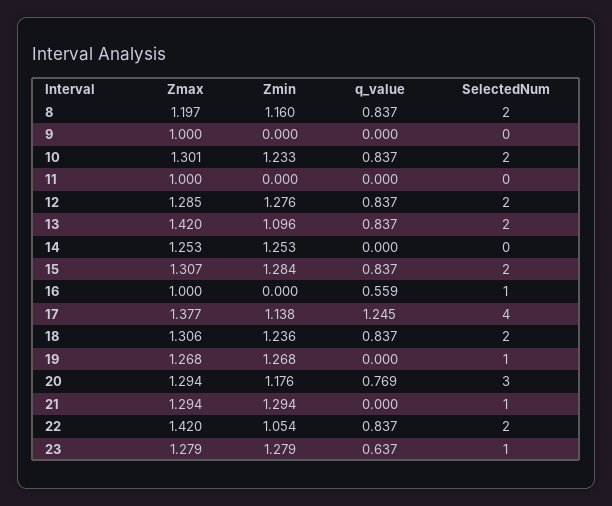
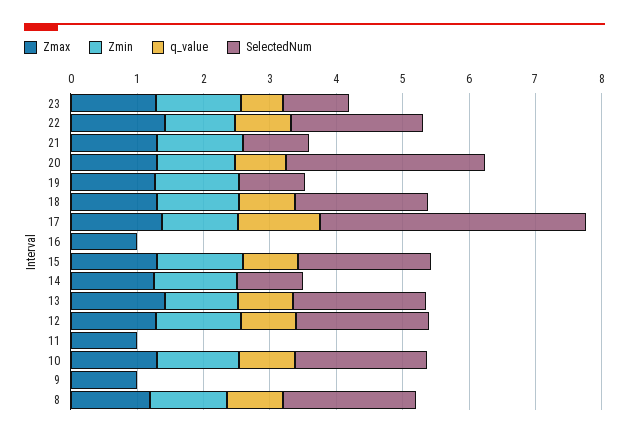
SelectedNum, 14: 0 -> 1
q_value, 16: 0.559 -> 0
SelectedNum, 16: 1 -> 0

